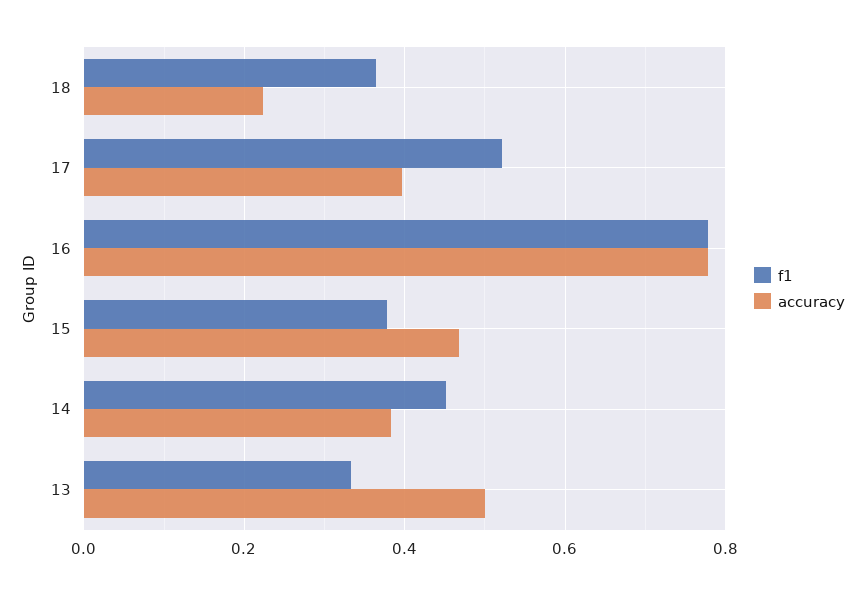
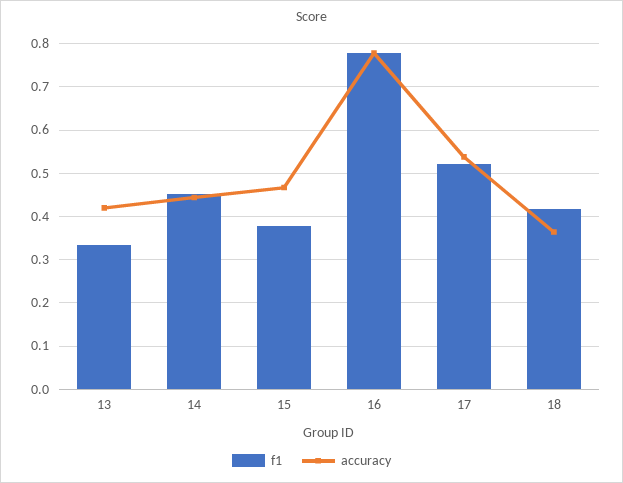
f1, 18: 0.36 -> 0.42
accuracy, 18: 0.22 -> 0.36
accuracy, 17: 0.4 -> 0.54
accuracy, 14: 0.38 -> 0.44
accuracy, 13: 0.5 -> 0.42

